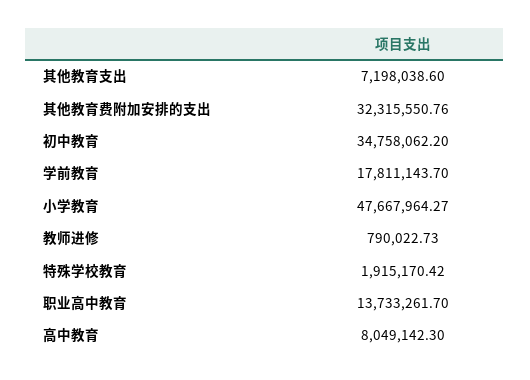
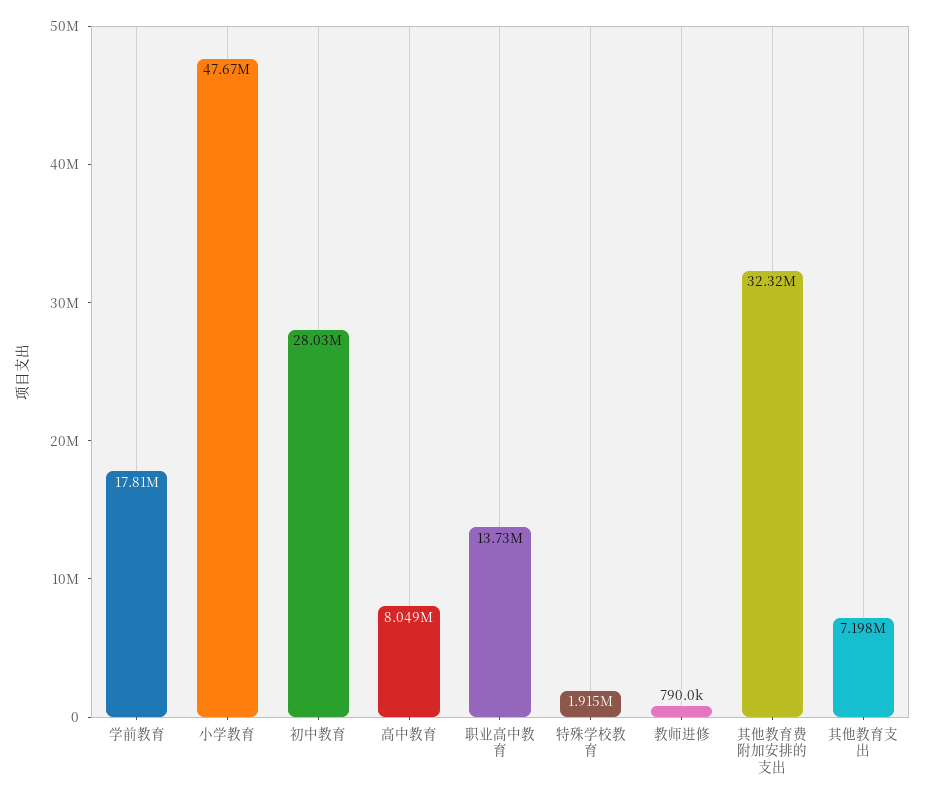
初中教育: 34758062.2 -> 28030000

